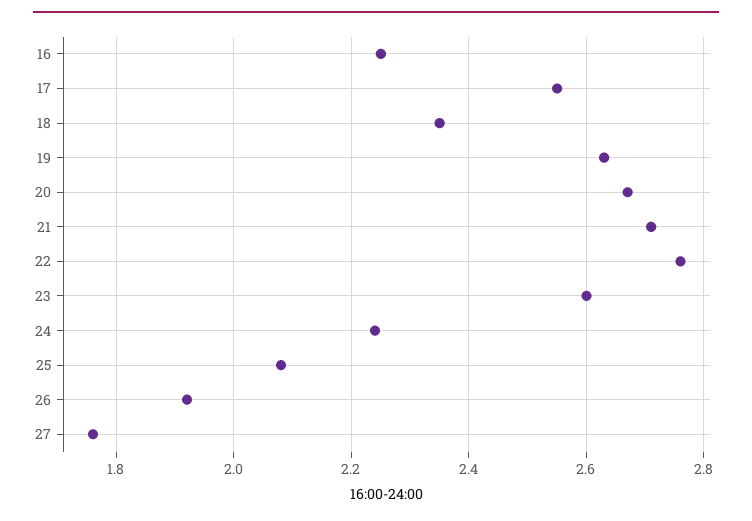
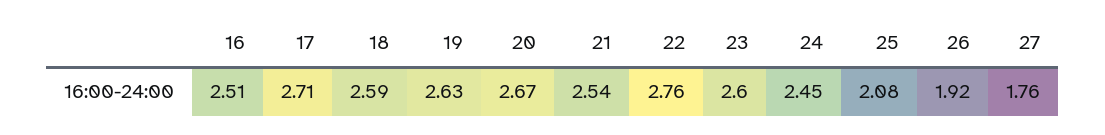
16: 2.25 -> 2.51
17: 2.55 -> 2.71
18: 2.35 -> 2.59
21: 2.7 -> 2.54
24: 2.25 -> 2.45

